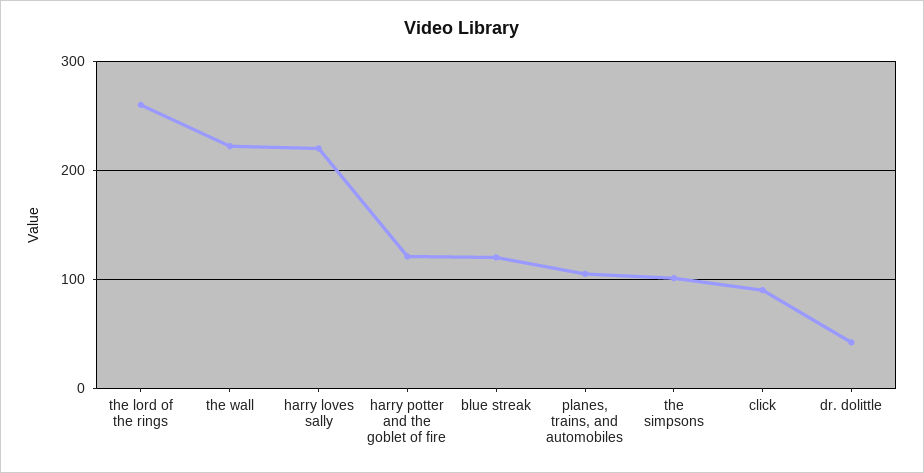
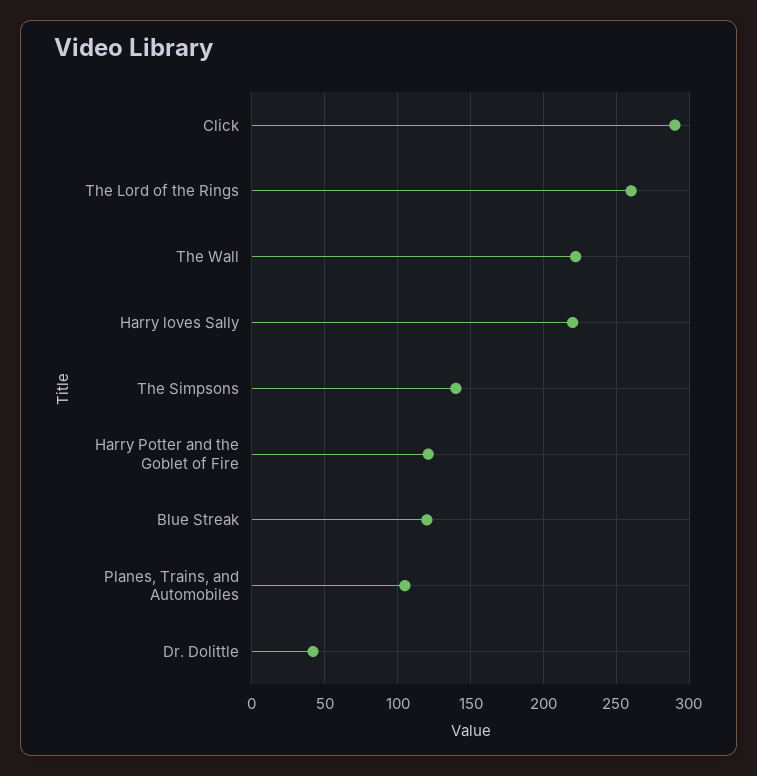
the simpsons: 100 -> 140
click: 90 -> 290

